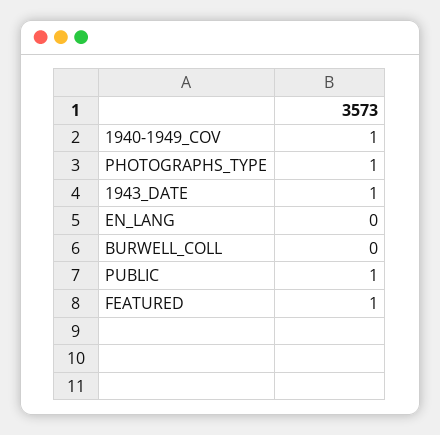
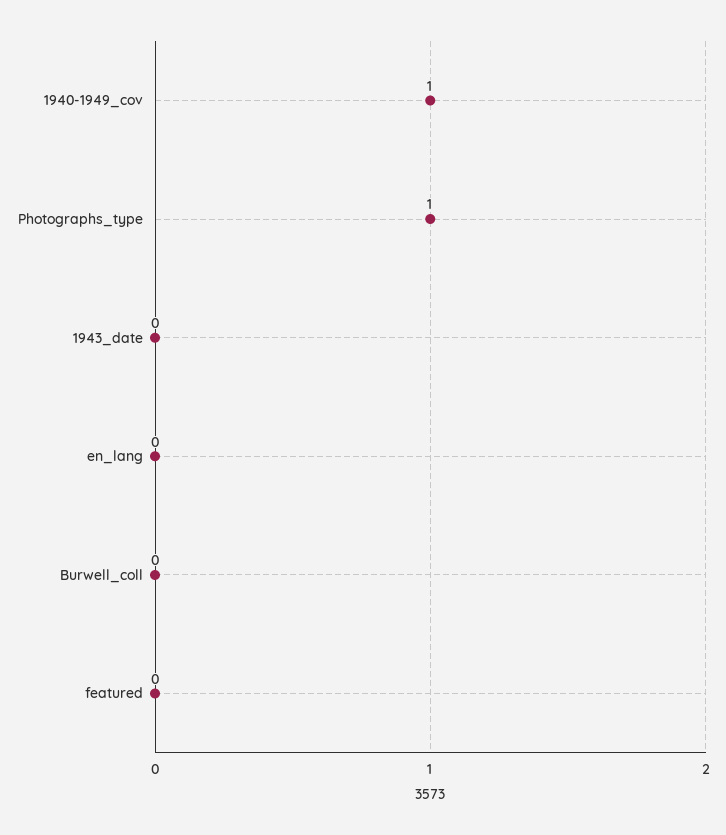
1943_DATE: 1 -> 0
PUBLIC: 1 -> none
FEATURED: 1 -> 0

